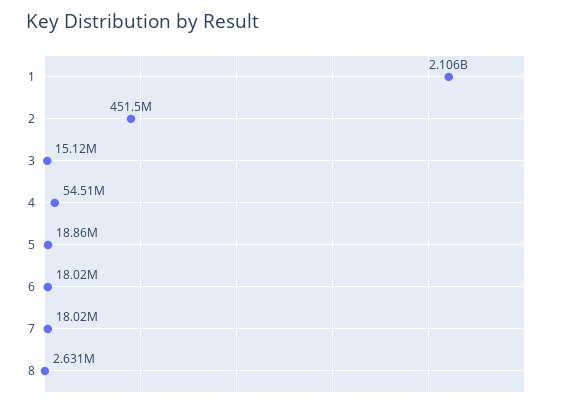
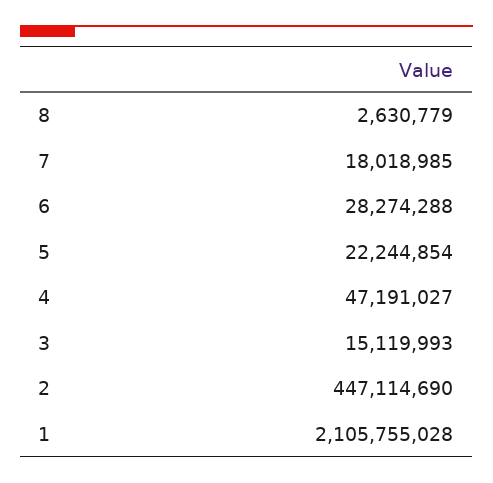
2: 451500000 -> 447114690
4: 54510000 -> 47191027
5: 18860000 -> 22244854
6: 18020000 -> 28274288

